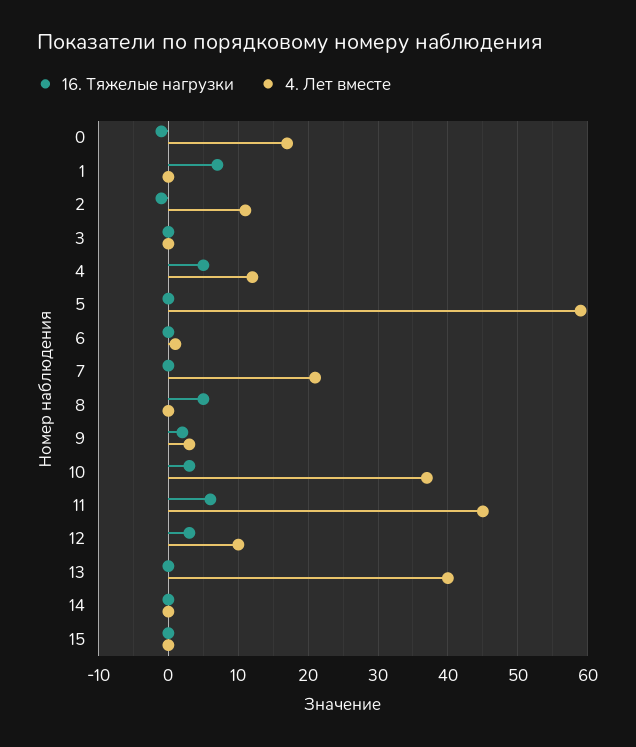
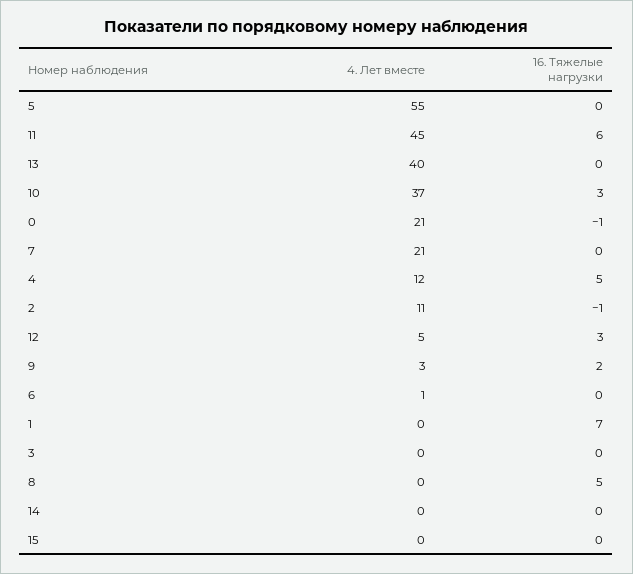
4. Лет вместе, 0: 17 -> 21
4. Лет вместе, 5: 59 -> 55
4. Лет вместе, 12: 10 -> 5

